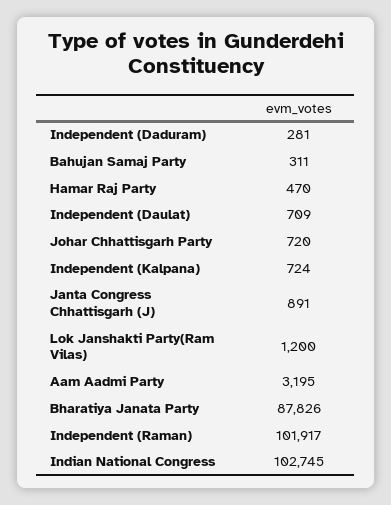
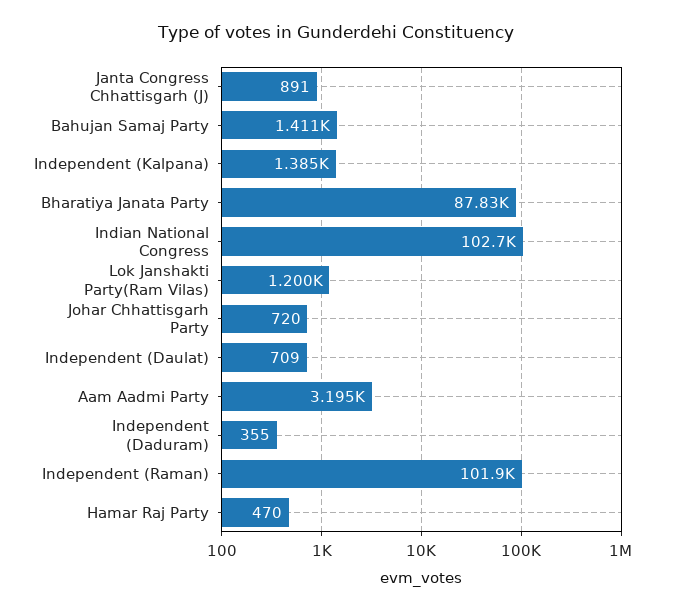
Independent (Daduram): 281 -> 355
Bahujan Samaj Party: 311 -> 1411
Independent (Kalpana): 724 -> 1385

